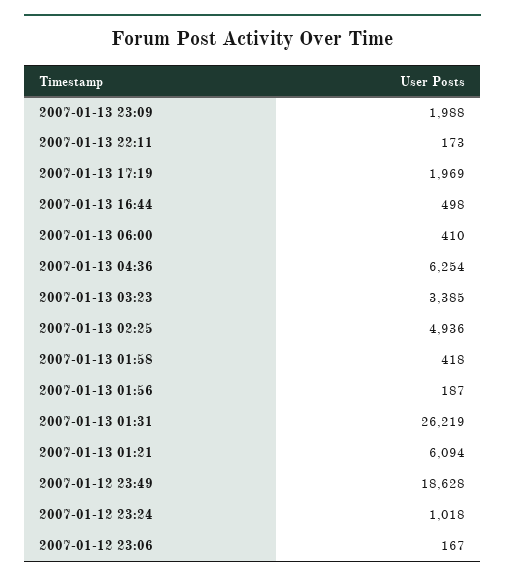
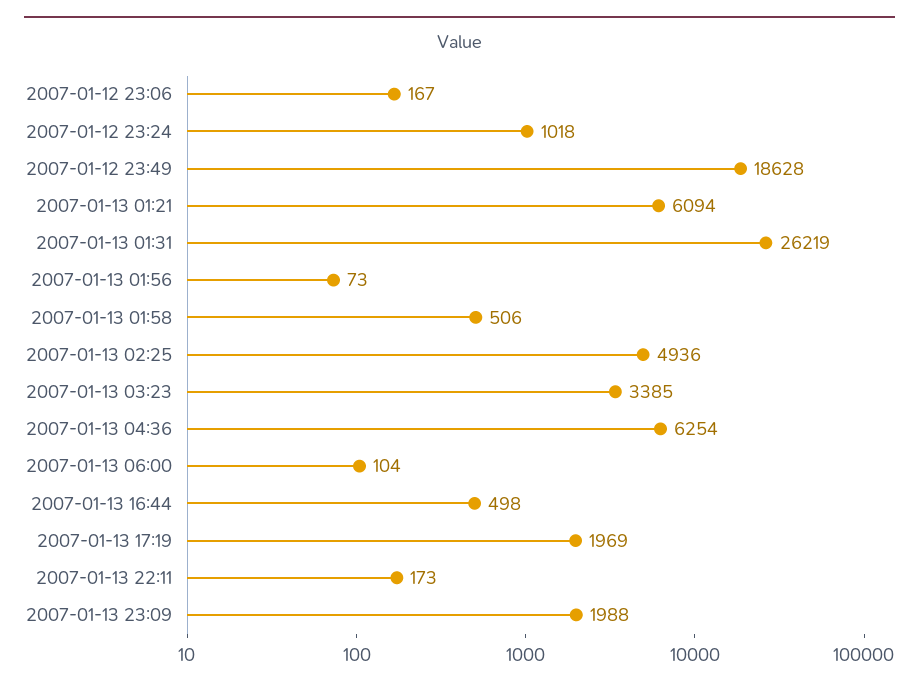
2007-01-13 06:00: 410 -> 104
2007-01-13 01:58: 418 -> 506
2007-01-13 01:56: 187 -> 73

